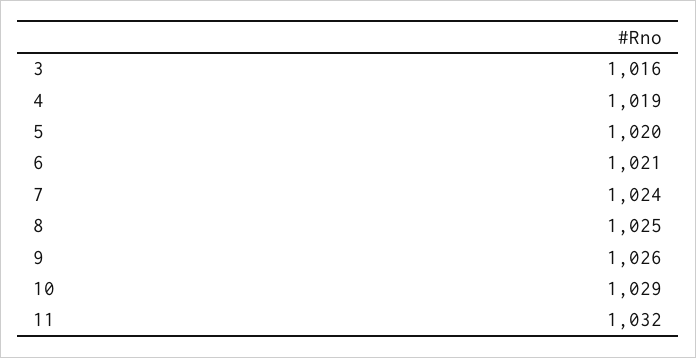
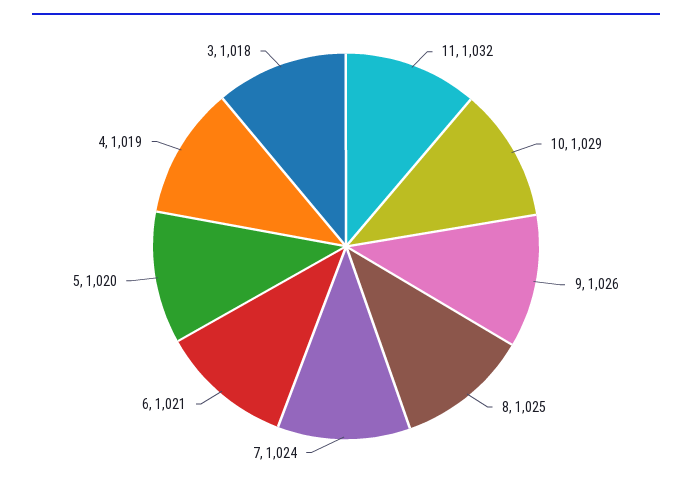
3: 1016 -> 1018

